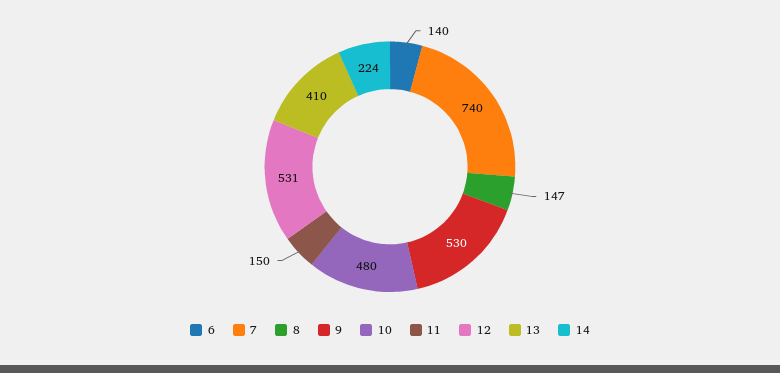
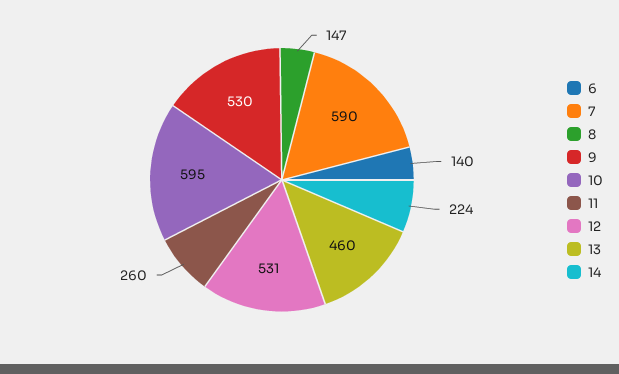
7: 740 -> 590
10: 480 -> 595
11: 150 -> 260
13: 410 -> 460

